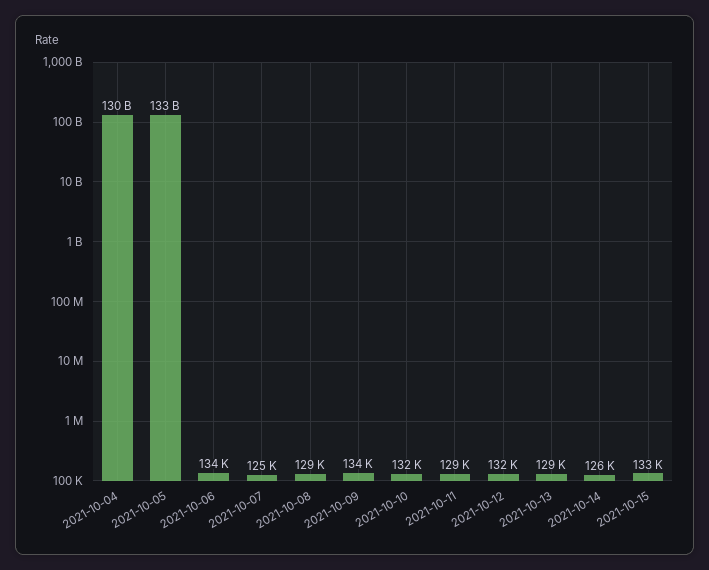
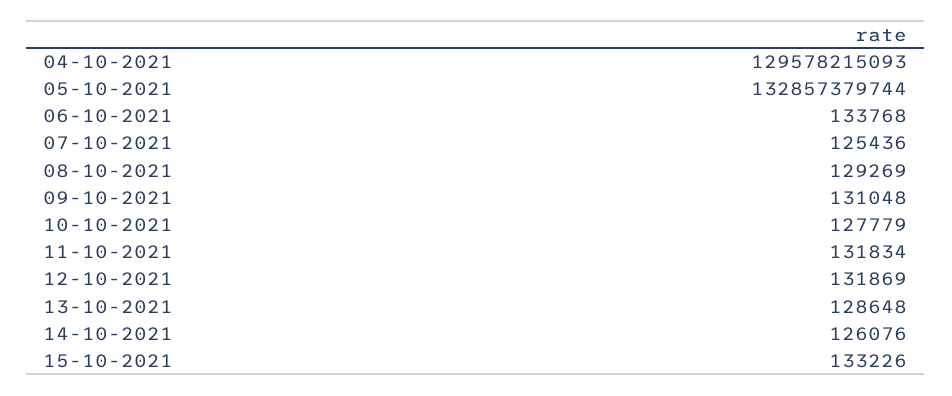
2021-10-09: 134000 -> 131048
2021-10-10: 132000 -> 127779
2021-10-11: 129000 -> 131834

